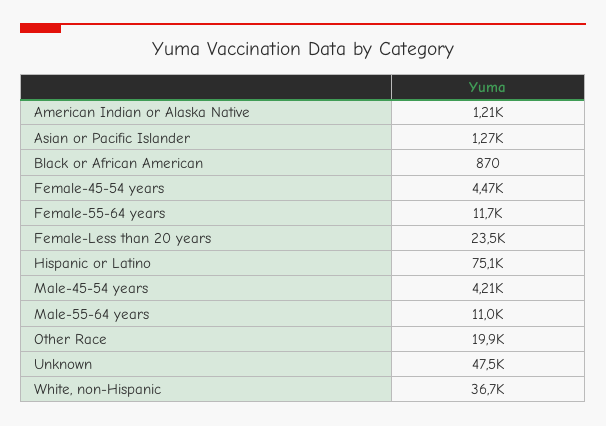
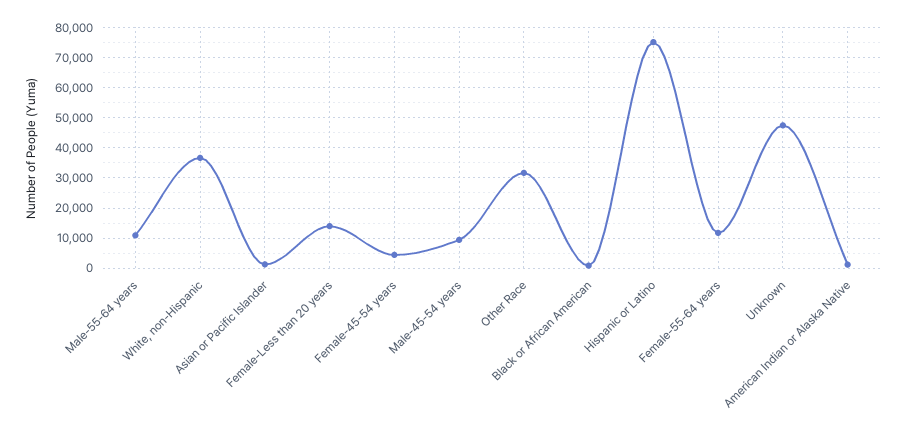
Female-Less than 20 years: 23500 -> 14000
Male-45-54 years: 4210 -> 10000
Other Race: 19900 -> 32000

